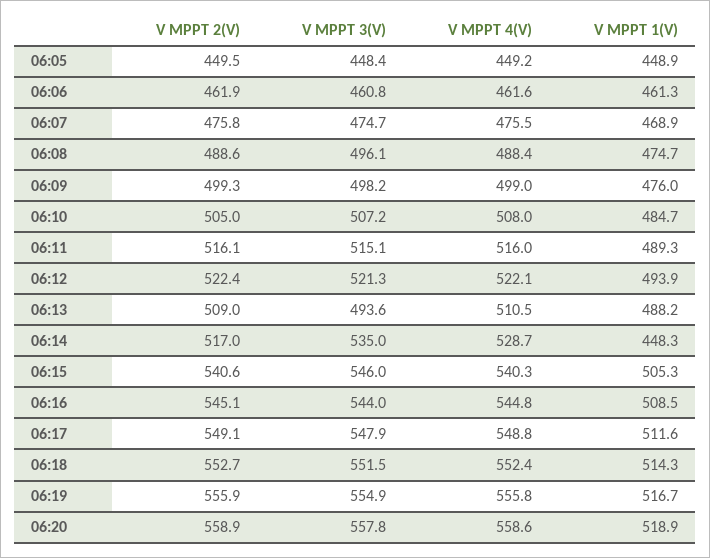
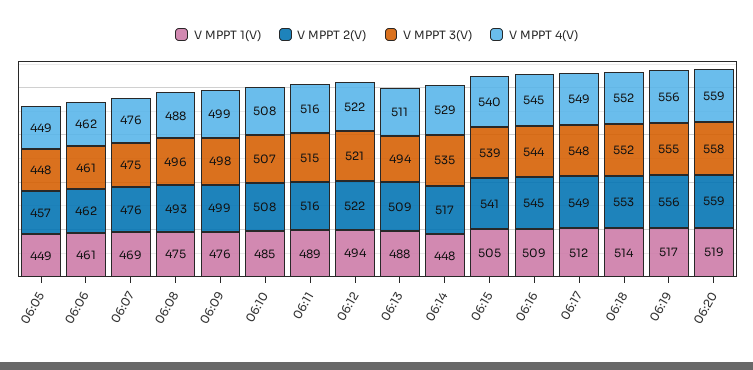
V MPPT 2(V), 06:05: 449.5 -> 457
V MPPT 2(V), 06:08: 488.6 -> 493
V MPPT 2(V), 06:10: 505 -> 508
V MPPT 3(V), 06:15: 546 -> 539

